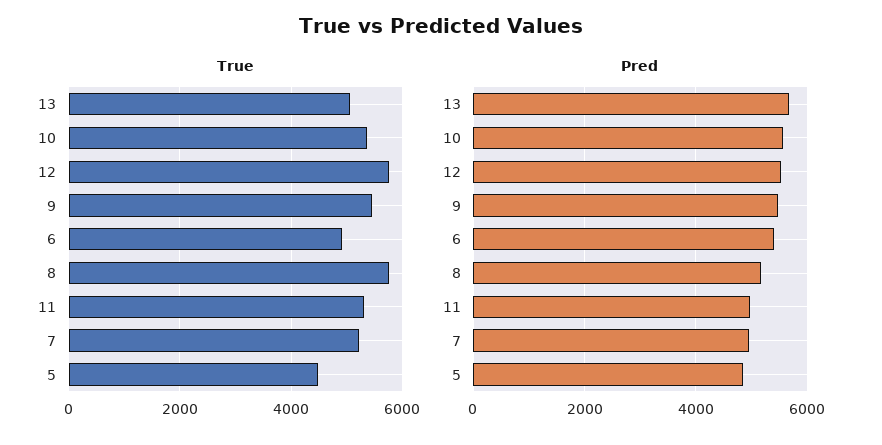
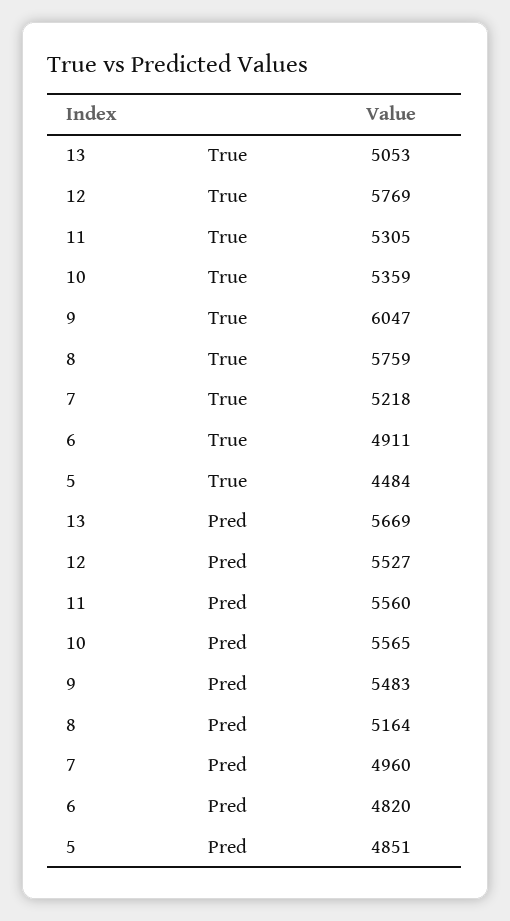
True, 9: 5400 -> 6047
Pred, 6: 5400 -> 4820
Pred, 11: 5000 -> 5560

